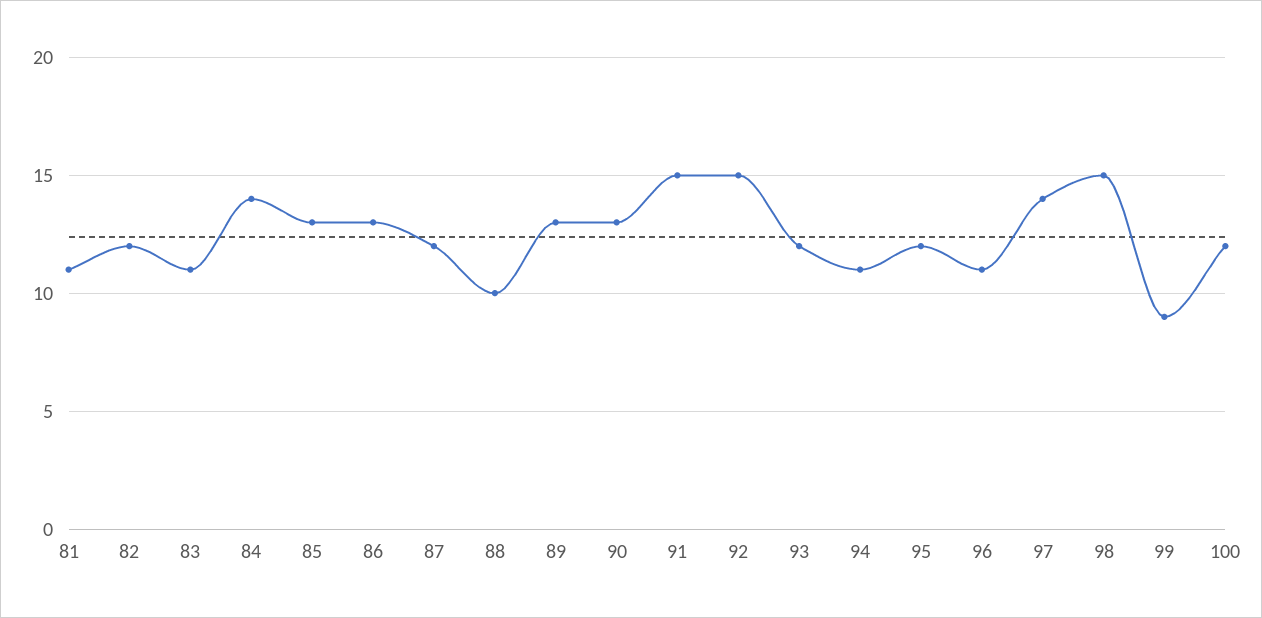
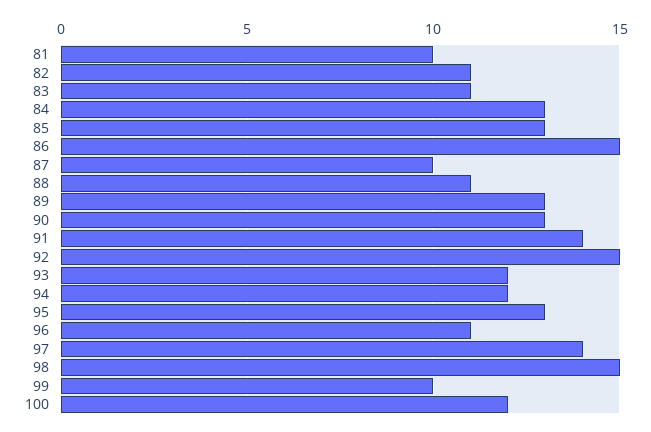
81: 11 -> 10
82: 12 -> 11
84: 14 -> 13
86: 13 -> 15
87: 12 -> 10
88: 10 -> 11
91: 15 -> 14
94: 11 -> 12
95: 12 -> 13
99: 9 -> 10

